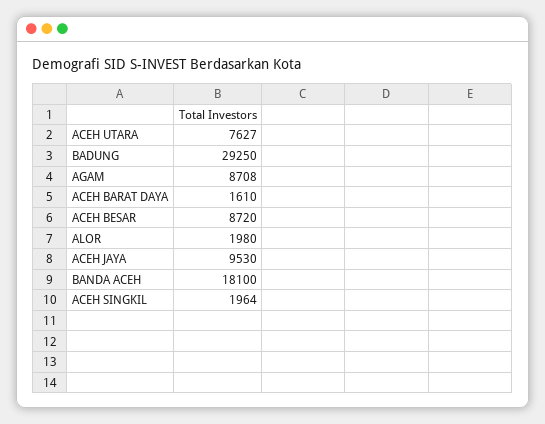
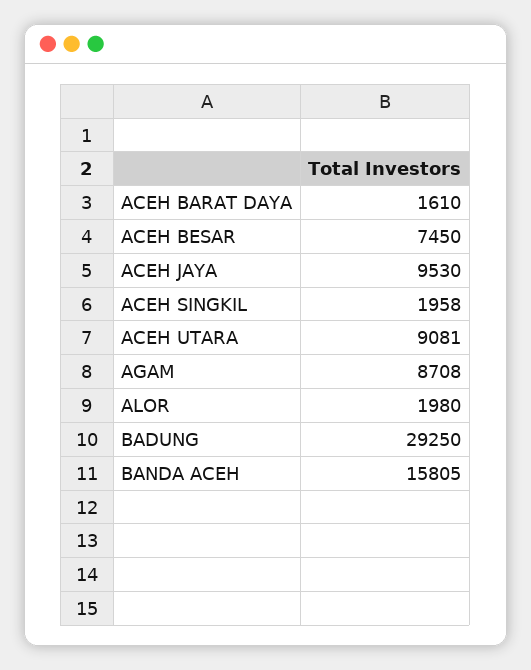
ACEH UTARA: 7627 -> 9081
ACEH BESAR: 8720 -> 7450
BANDA ACEH: 18100 -> 15805
ACEH SINGKIL: 1964 -> 1958

